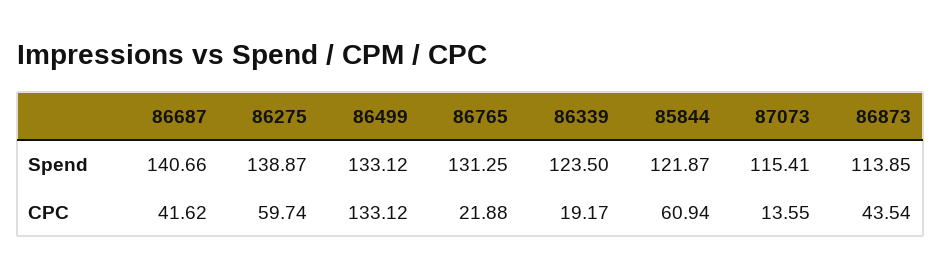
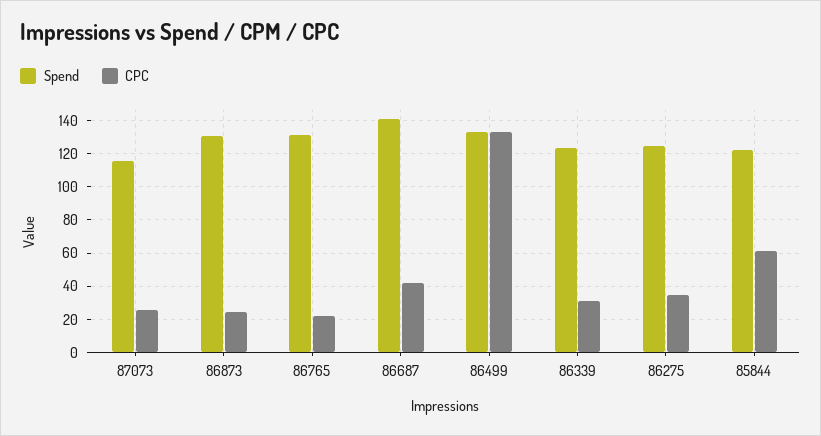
Spend, 86275: 138.87 -> 125
Spend, 86873: 113.85 -> 130
CPC, 86275: 59.74 -> 35
CPC, 86339: 19.17 -> 30
CPC, 87073: 13.55 -> 25
CPC, 86873: 43.54 -> 25

